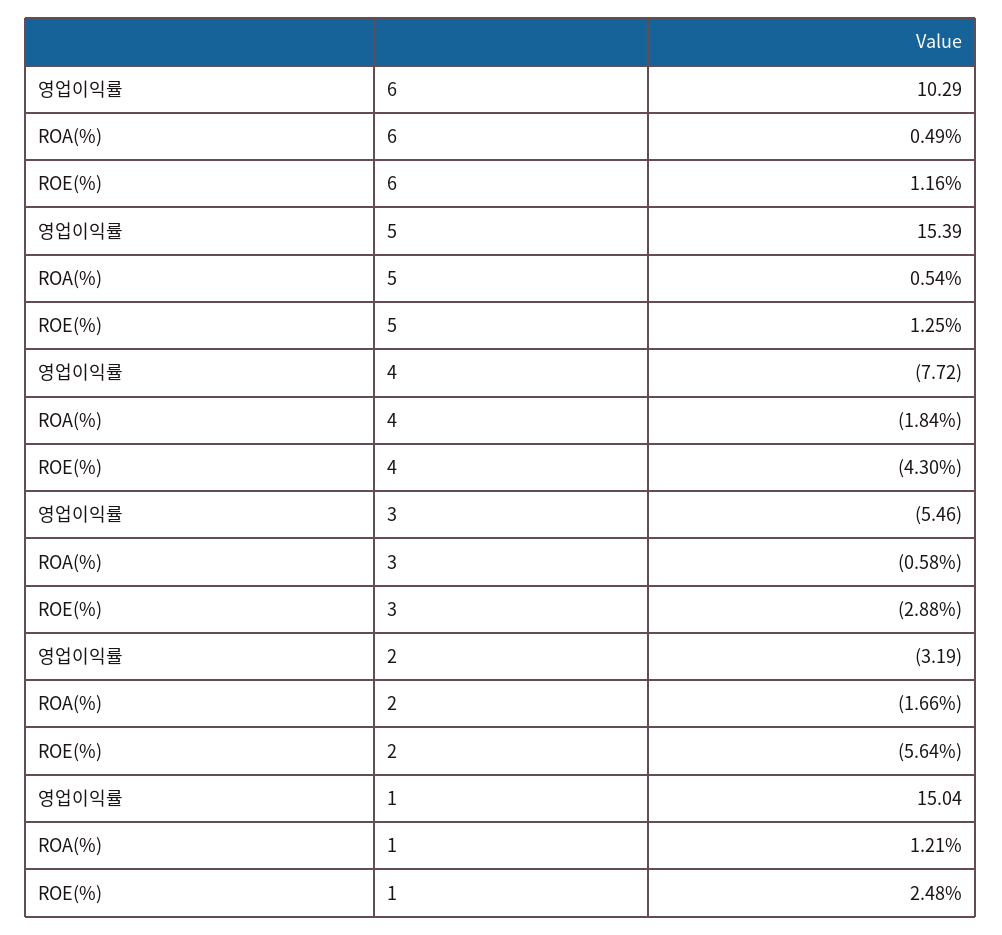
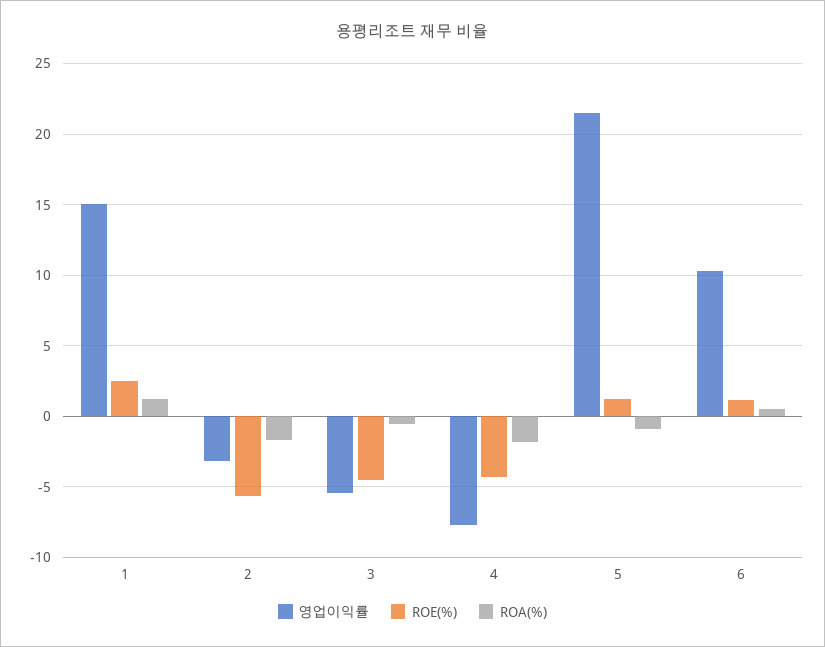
영업이익률, 5: 15.39 -> 21.5
ROA(%), 5: 0.54 -> -1
ROE(%), 3: -2.88 -> -4.5

